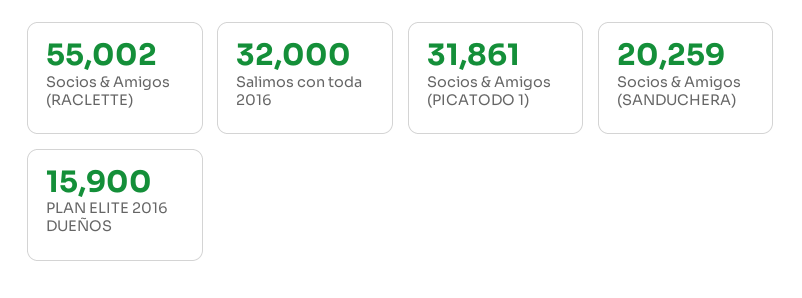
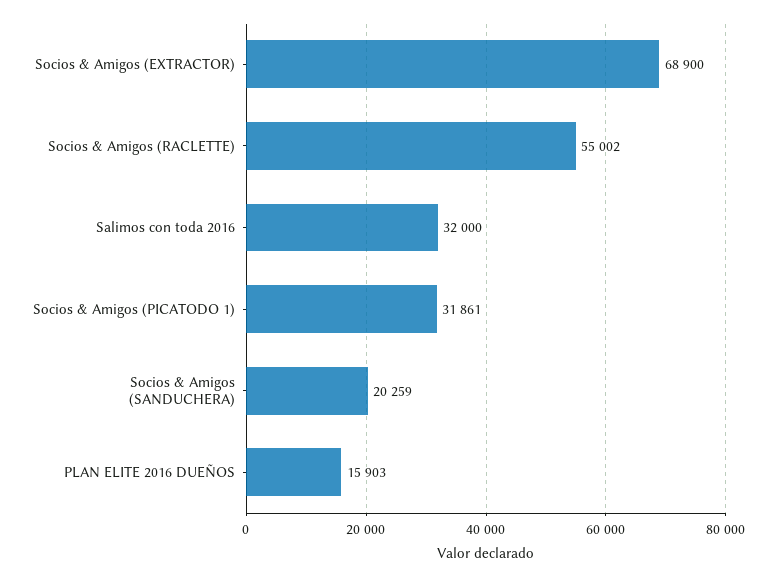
PLAN ELITE 2016 DUEÑOS: 15900 -> 15903
Socios & Amigos (EXTRACTOR): none -> 68900

